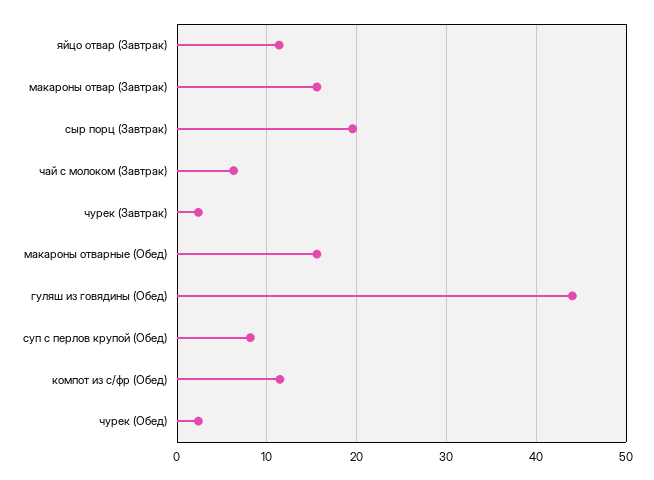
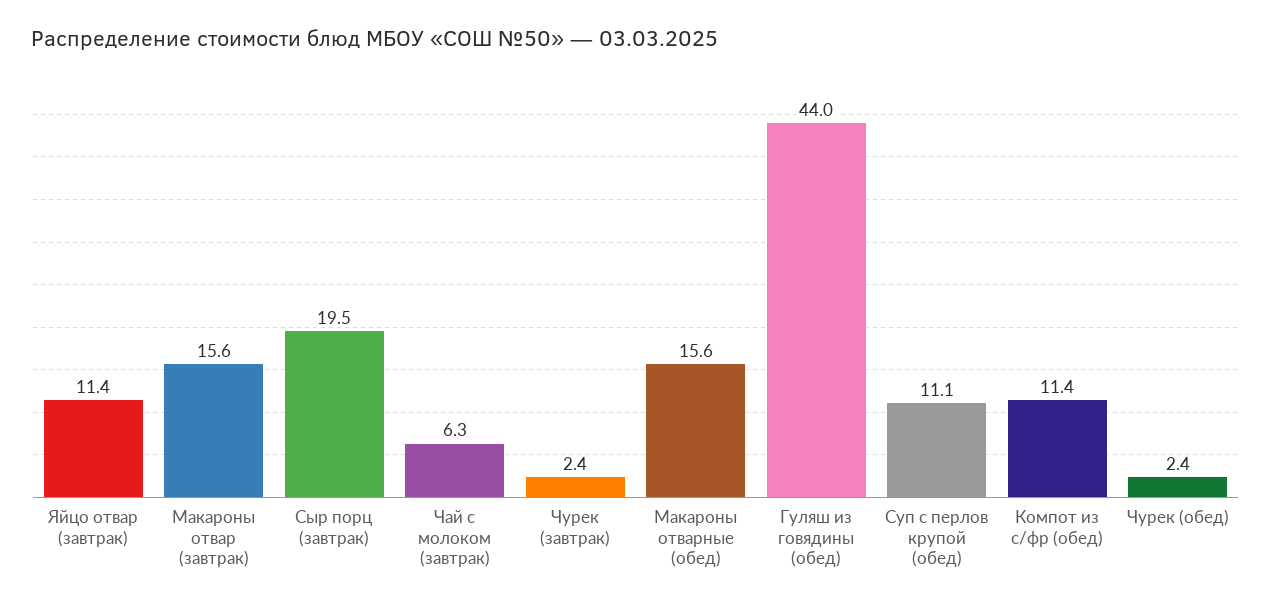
суп с перлов крупой (Обед): 8 -> 11.1

